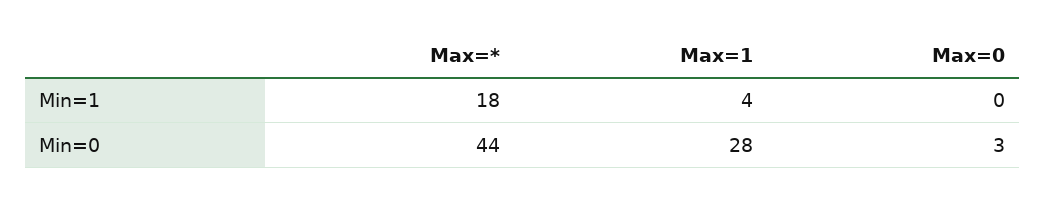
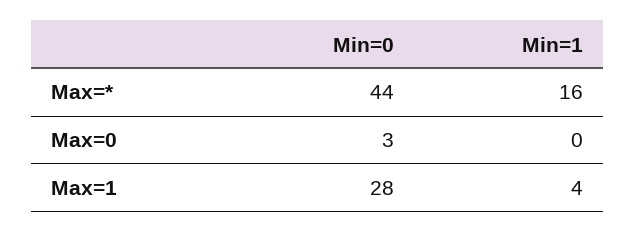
Max=*, Min=1: 18 -> 16

